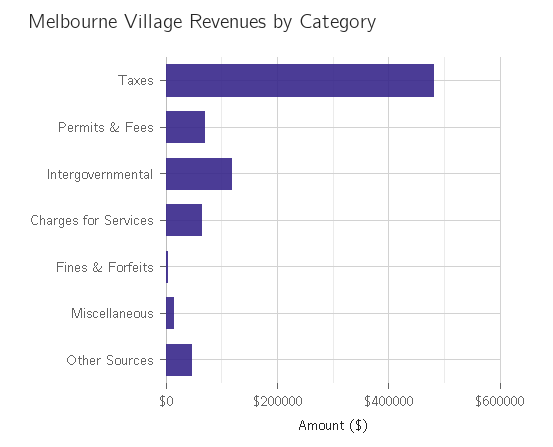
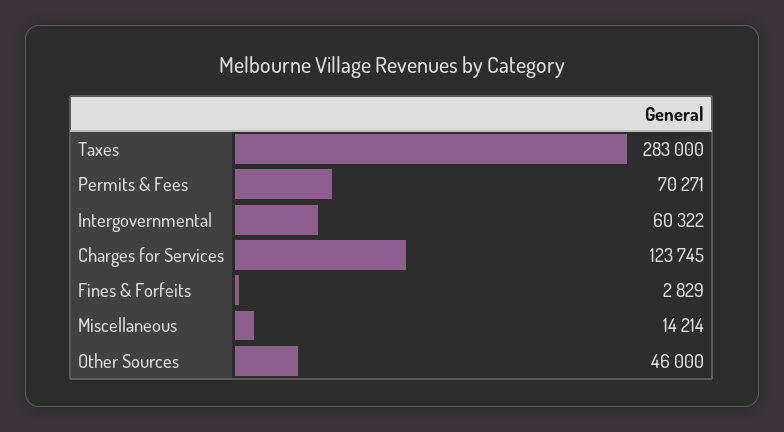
Taxes: 480000 -> 283000
Intergovernmental: 120000 -> 60322
Charges for Services: 60000 -> 123745

